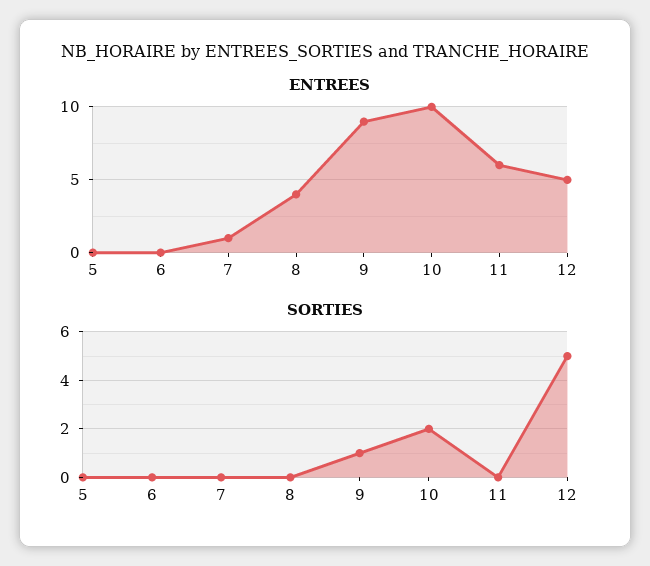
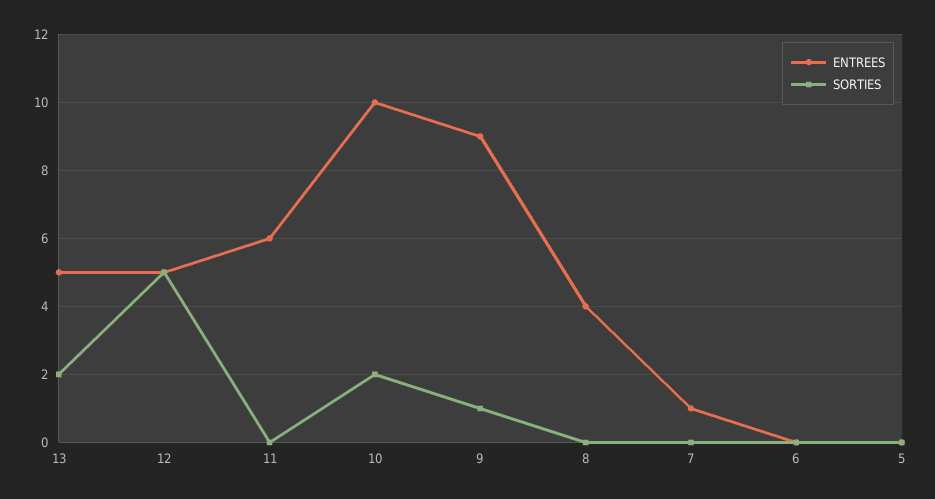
ENTREES, 13: none -> 5
SORTIES, 13: none -> 2

